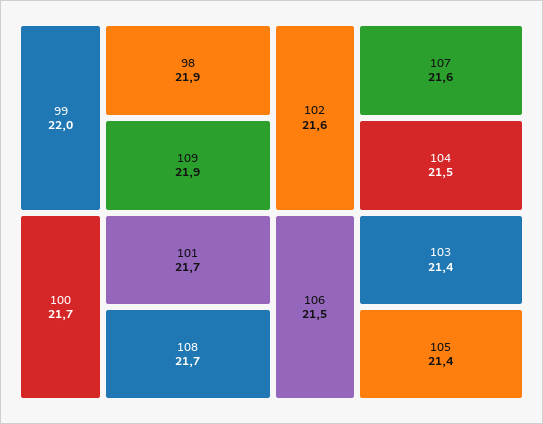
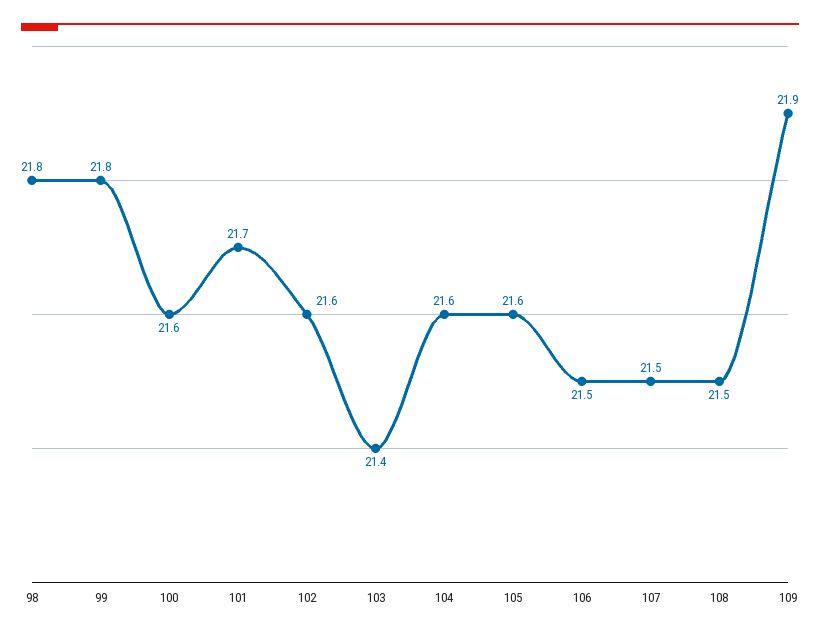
99: 22 -> 21.8
98: 21.9 -> 21.8
100: 21.7 -> 21.6
108: 21.7 -> 21.5
107: 21.6 -> 21.5
104: 21.5 -> 21.6
105: 21.4 -> 21.6

